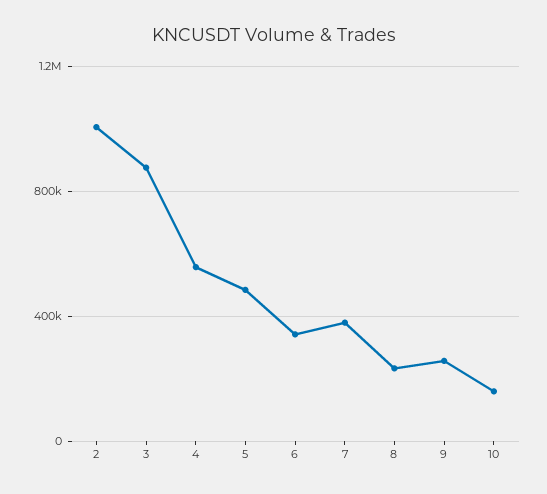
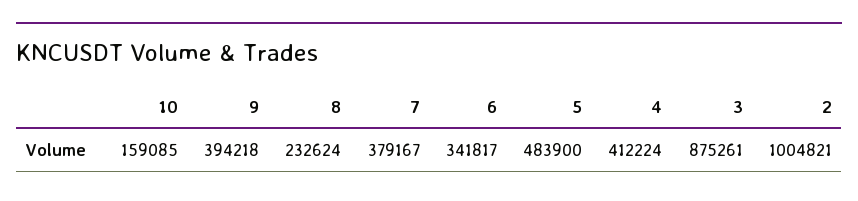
4: 550000 -> 412224
9: 250000 -> 394218

